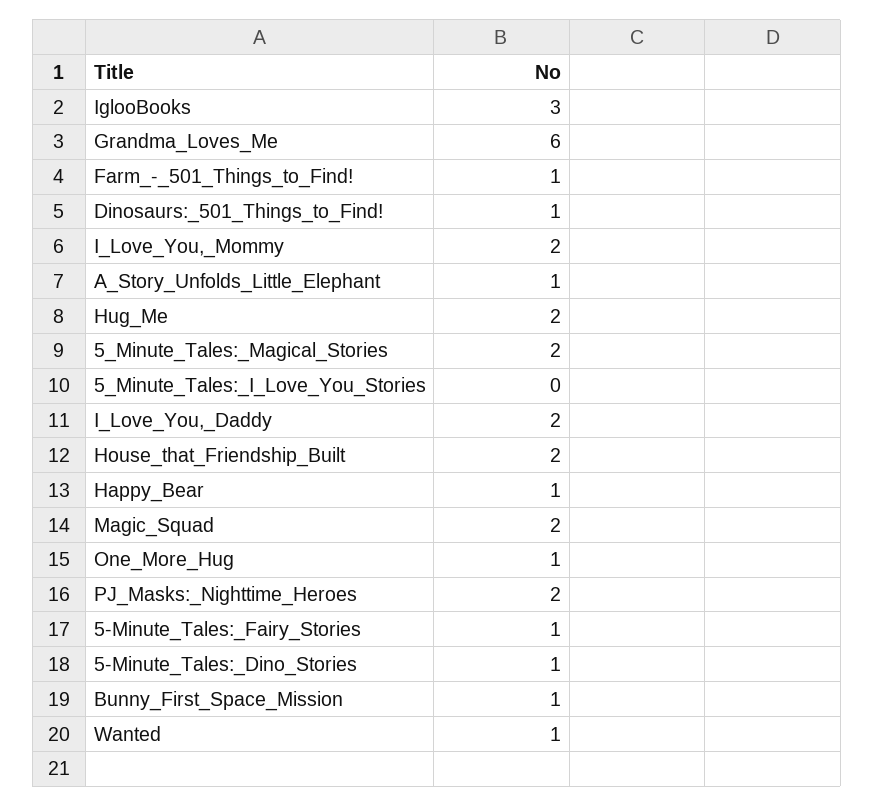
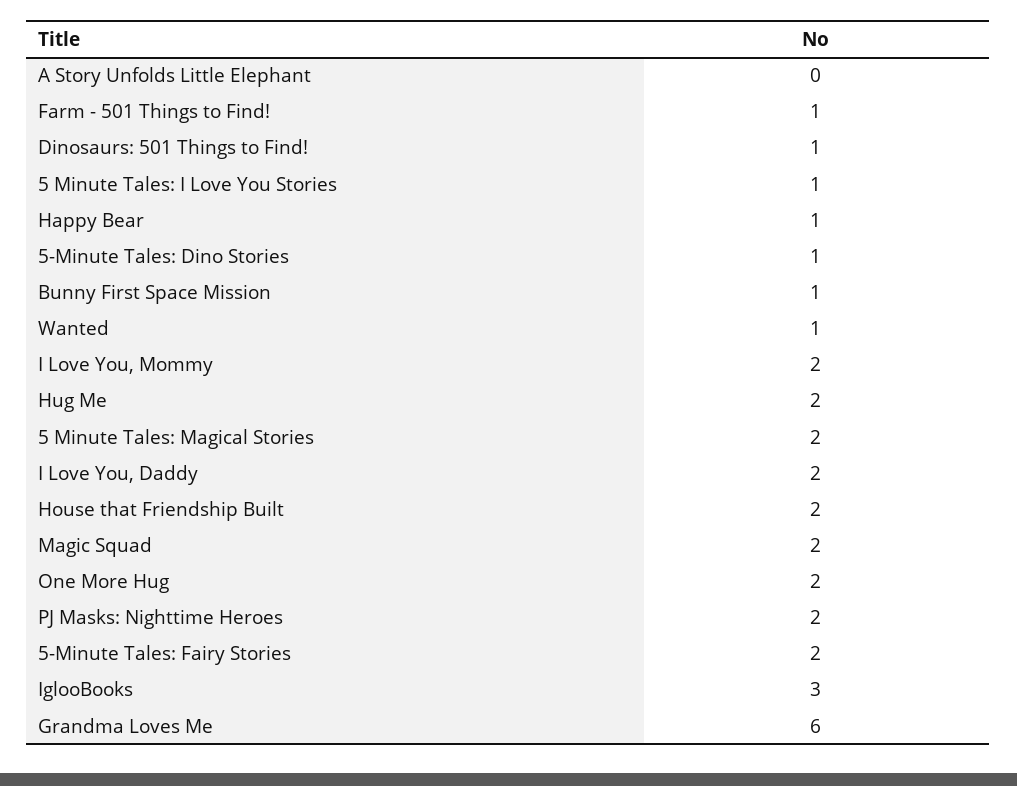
A_Story_Unfolds_Little_Elephant: 1 -> 0
5_Minute_Tales:_I_Love_You_Stories: 0 -> 1
One_More_Hug: 1 -> 2
5-Minute_Tales:_Fairy_Stories: 1 -> 2

